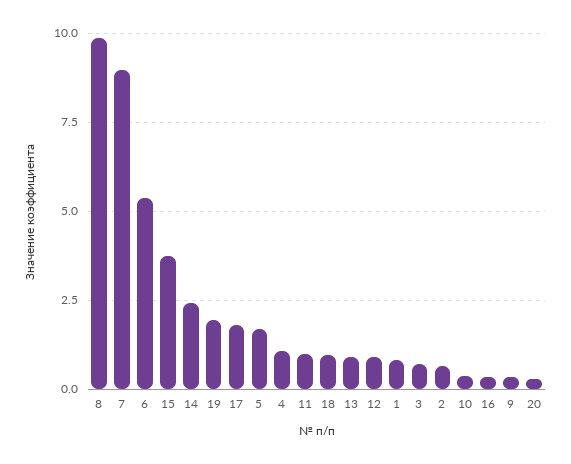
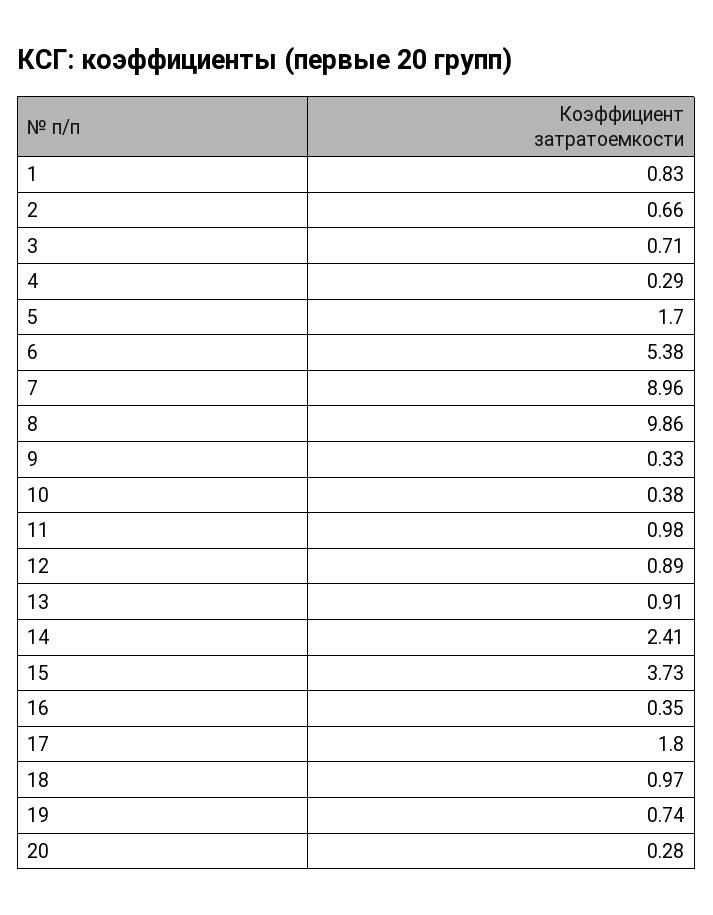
19: 2 -> 0.74
4: 1 -> 0.29

